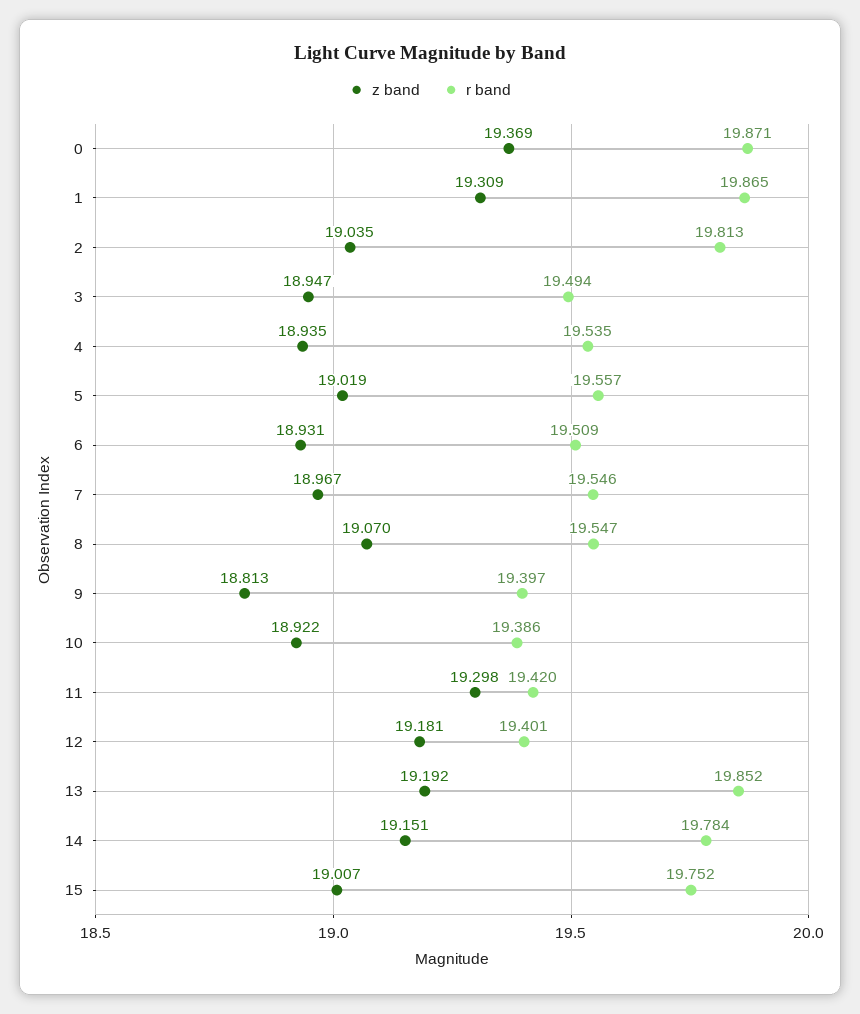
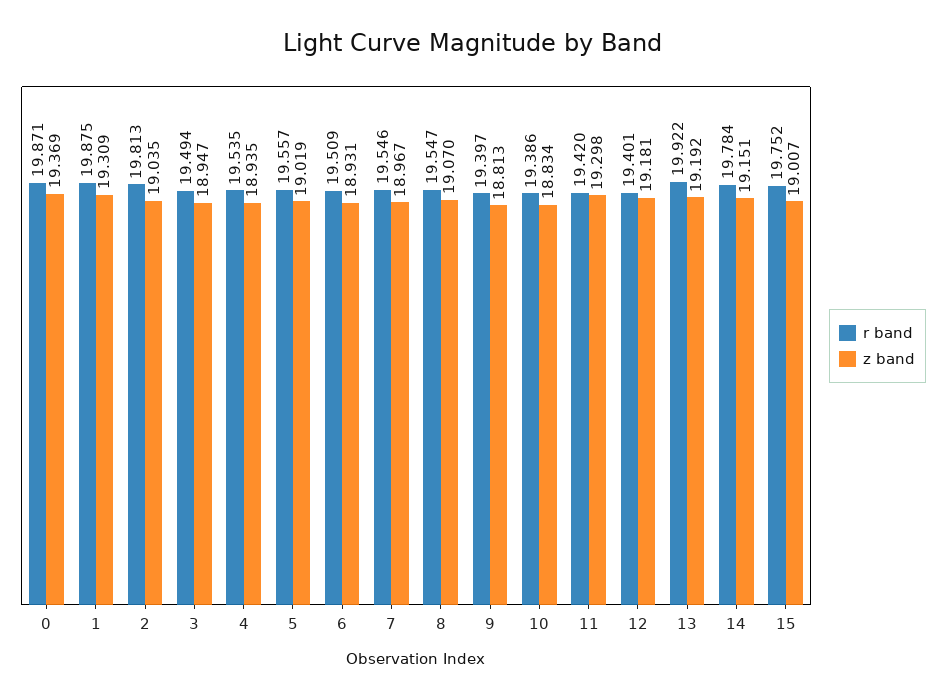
r band, 1: 19.865 -> 19.875
z band, 10: 18.922 -> 18.834
r band, 13: 19.852 -> 19.922

